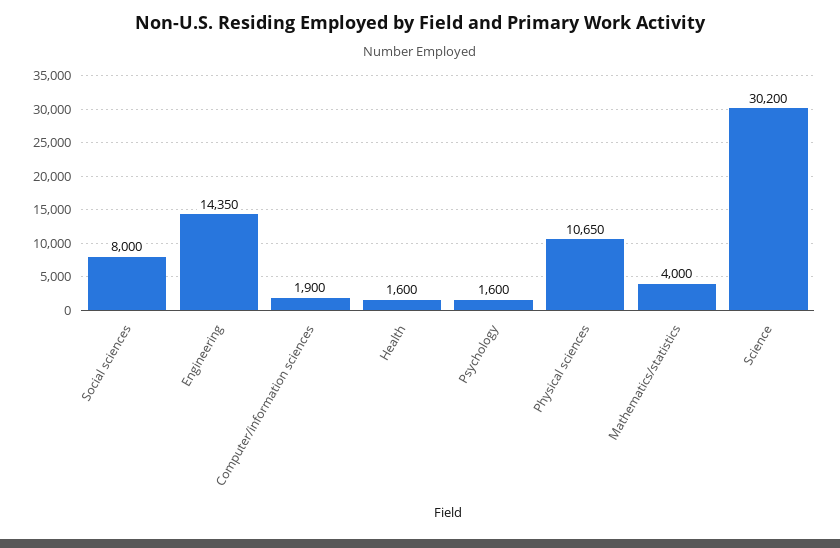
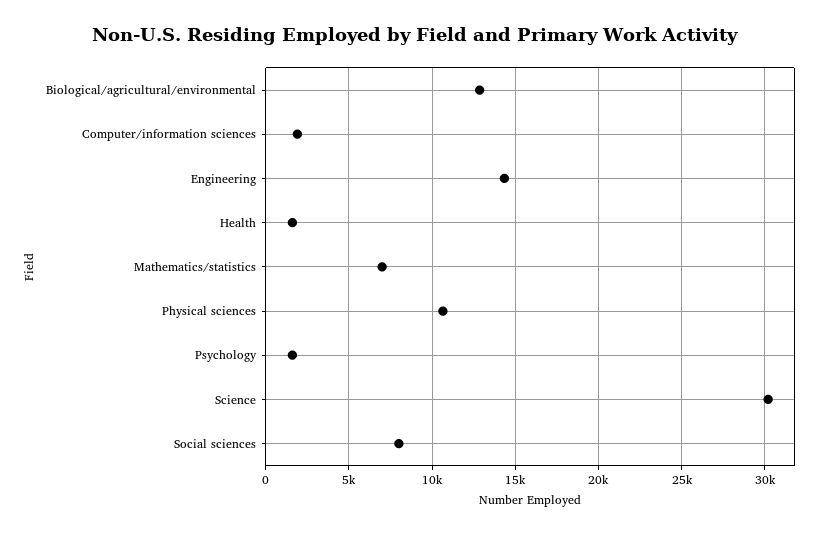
Mathematics/statistics: 4000 -> 7000
Biological/agricultural/environmental: none -> 13000

